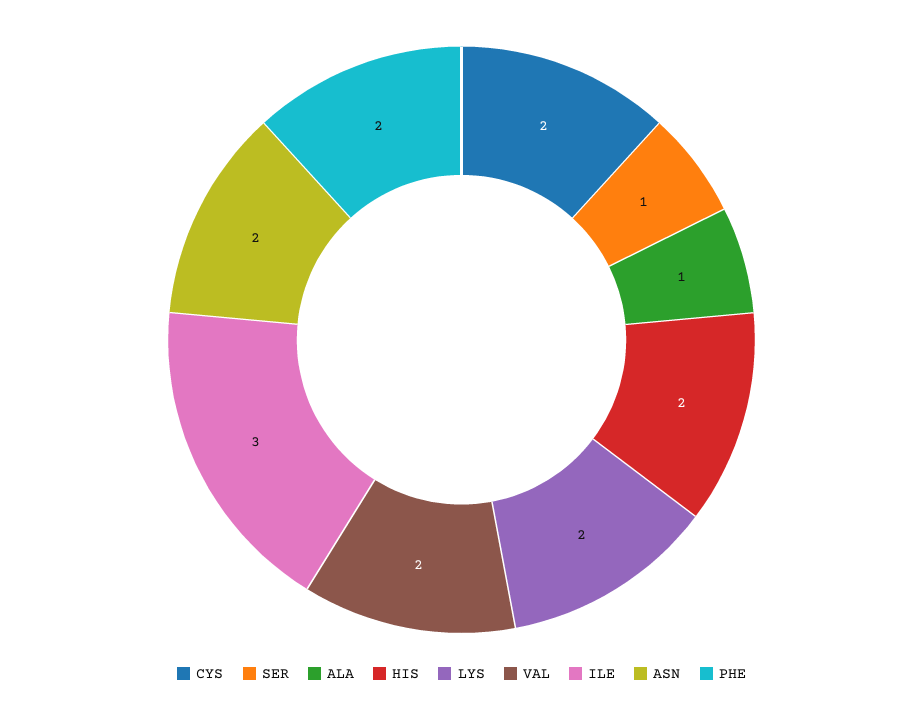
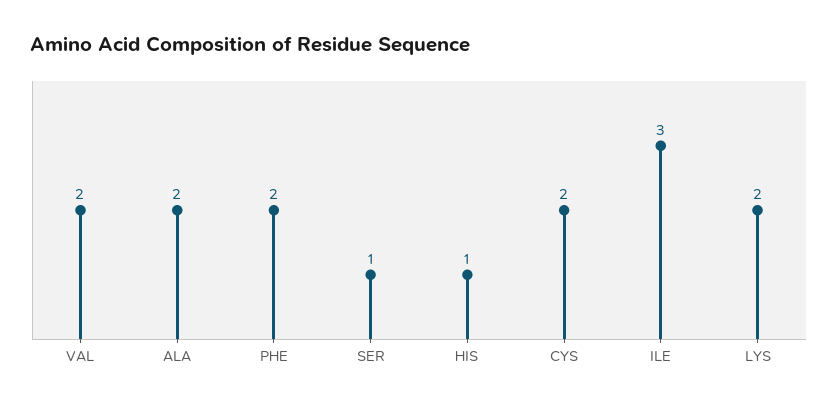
ALA: 1 -> 2
HIS: 2 -> 1
ASN: 2 -> none

